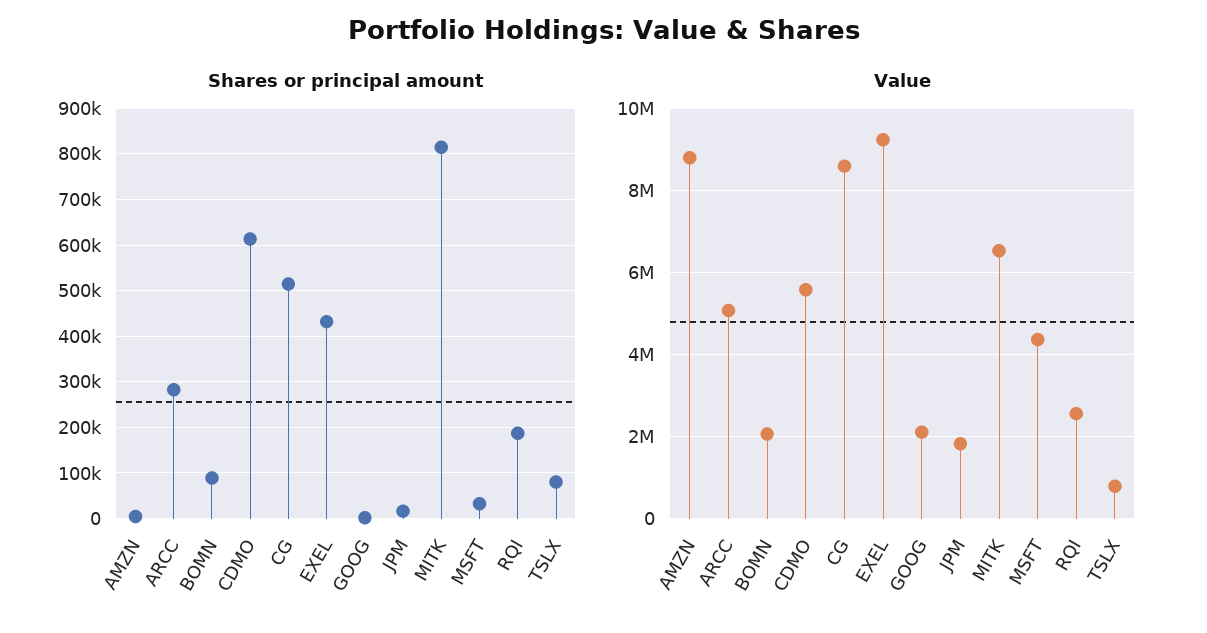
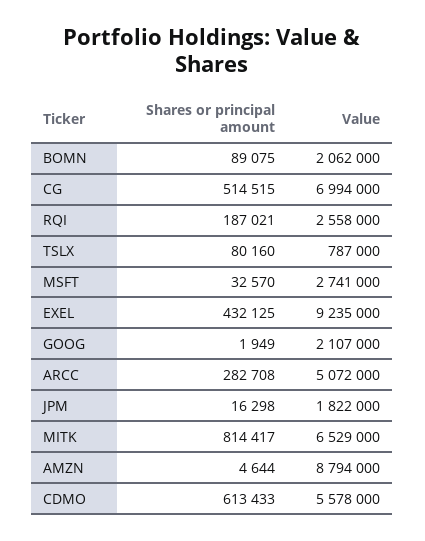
Value, CG: 8600000 -> 6994000
Value, MSFT: 4400000 -> 2741000

